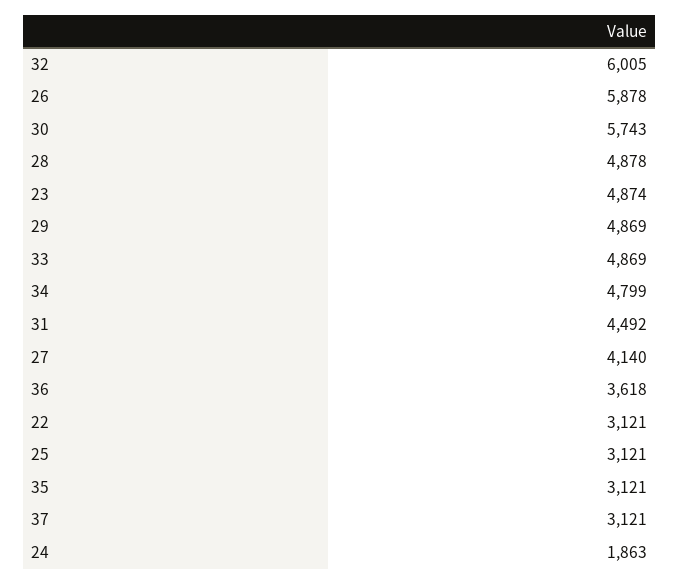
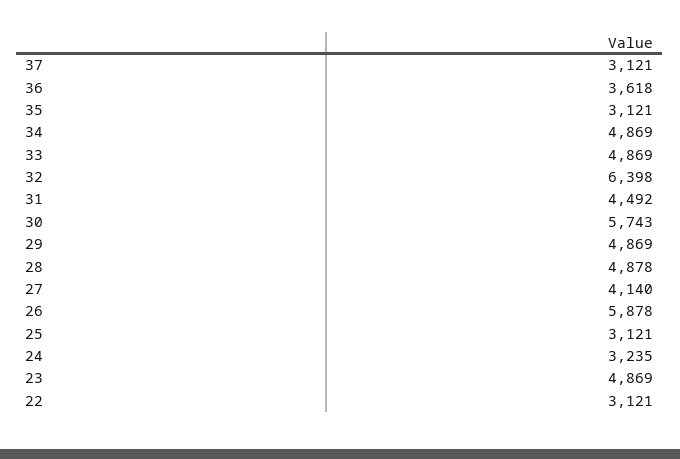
32: 6005 -> 6398
23: 4874 -> 4869
34: 4799 -> 4869
24: 1863 -> 3235

